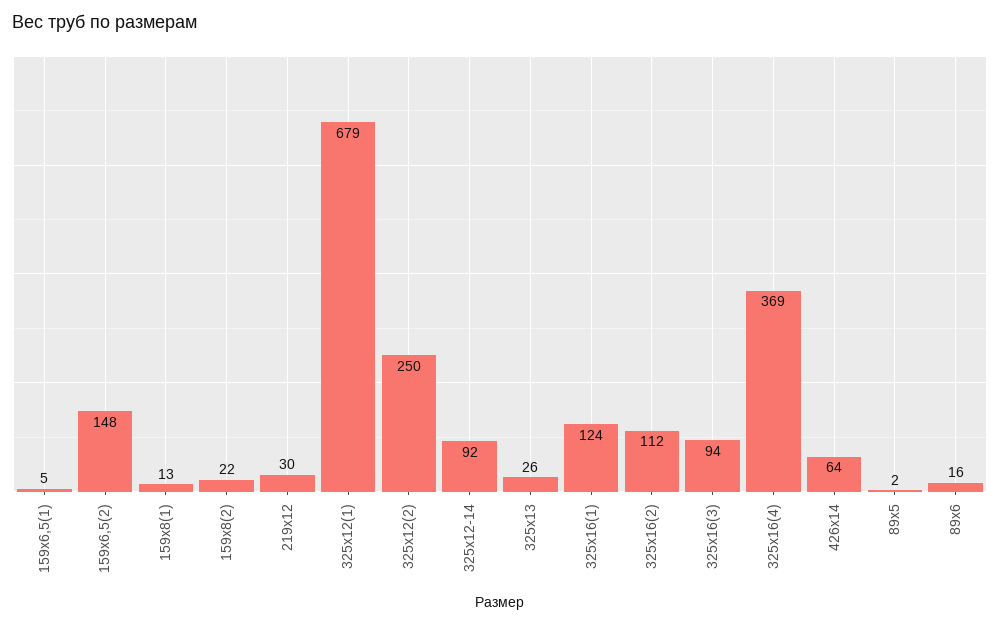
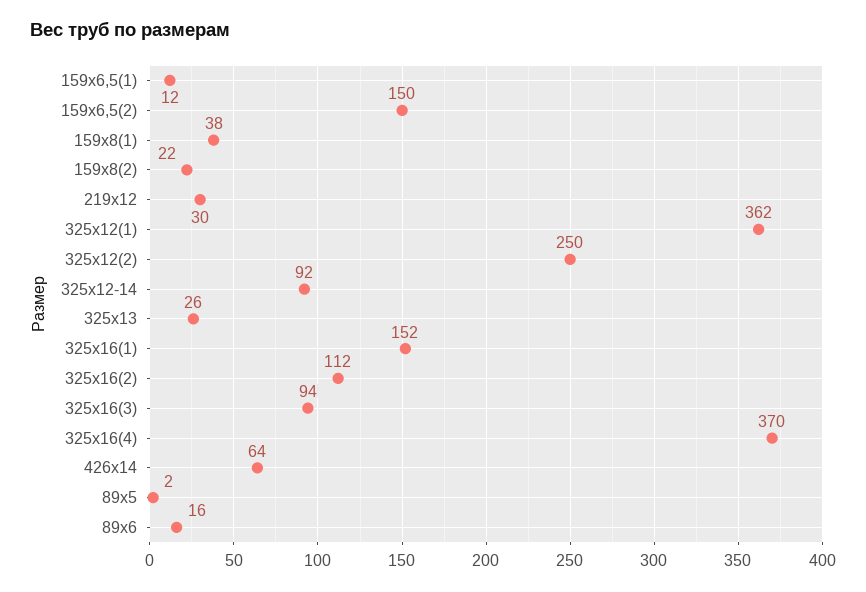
159х6,5(1): 5 -> 12
159х6,5(2): 148 -> 150
159х8(1): 13 -> 38
325х12(1): 679 -> 362
325х16(1): 124 -> 152
325х16(4): 369 -> 370

